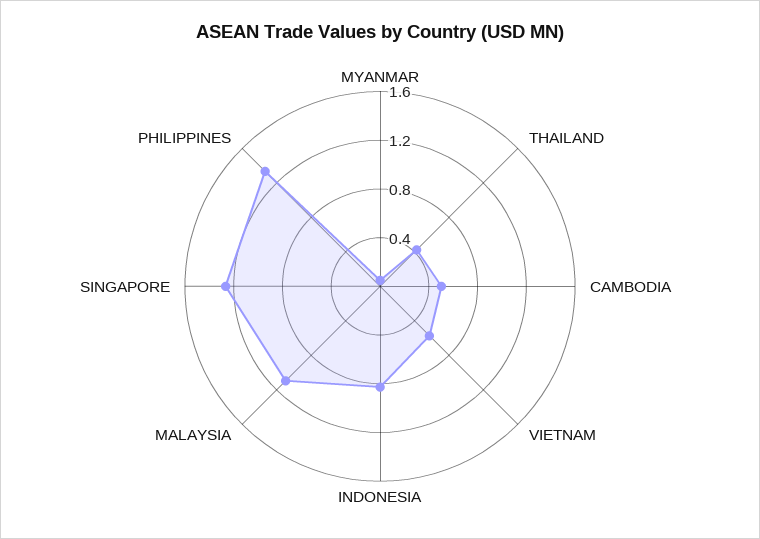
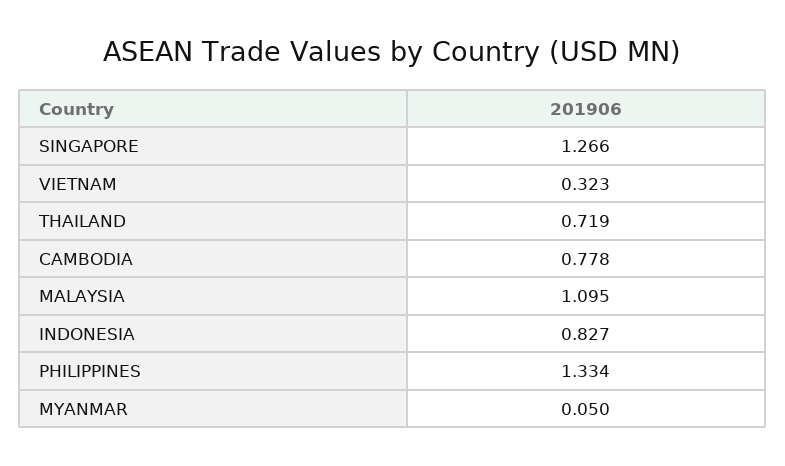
THAILAND: 0.4 -> 0.719
CAMBODIA: 0.5 -> 0.778
VIETNAM: 0.6 -> 0.323

